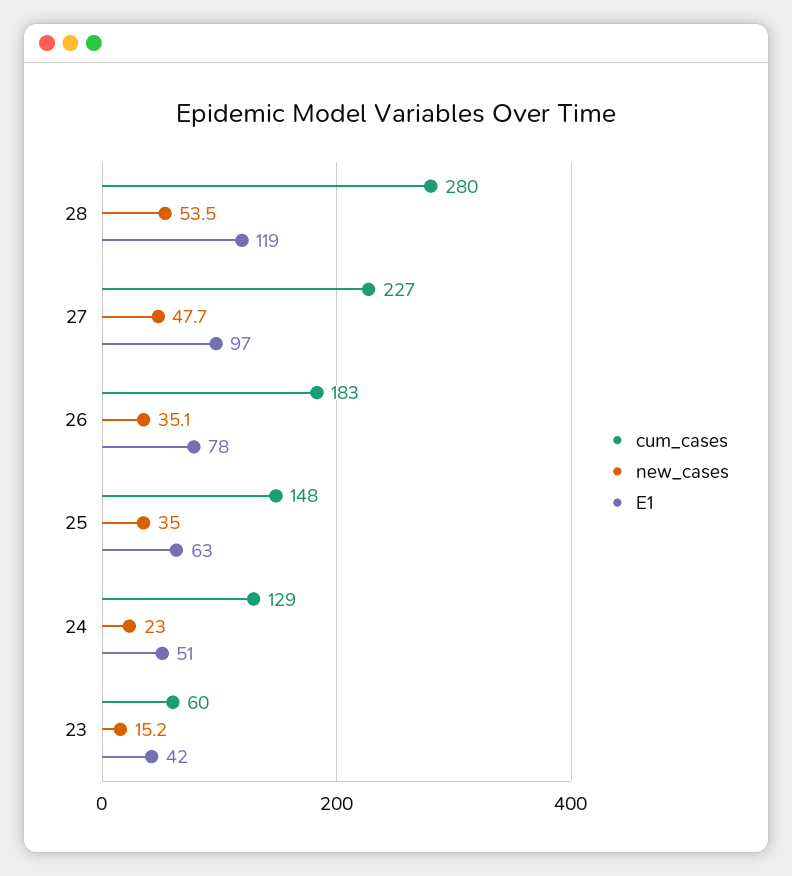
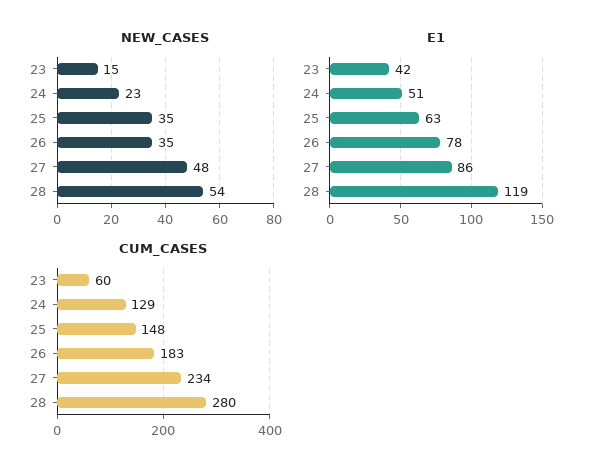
cum_cases, 27: 227 -> 234
E1, 27: 97 -> 86

